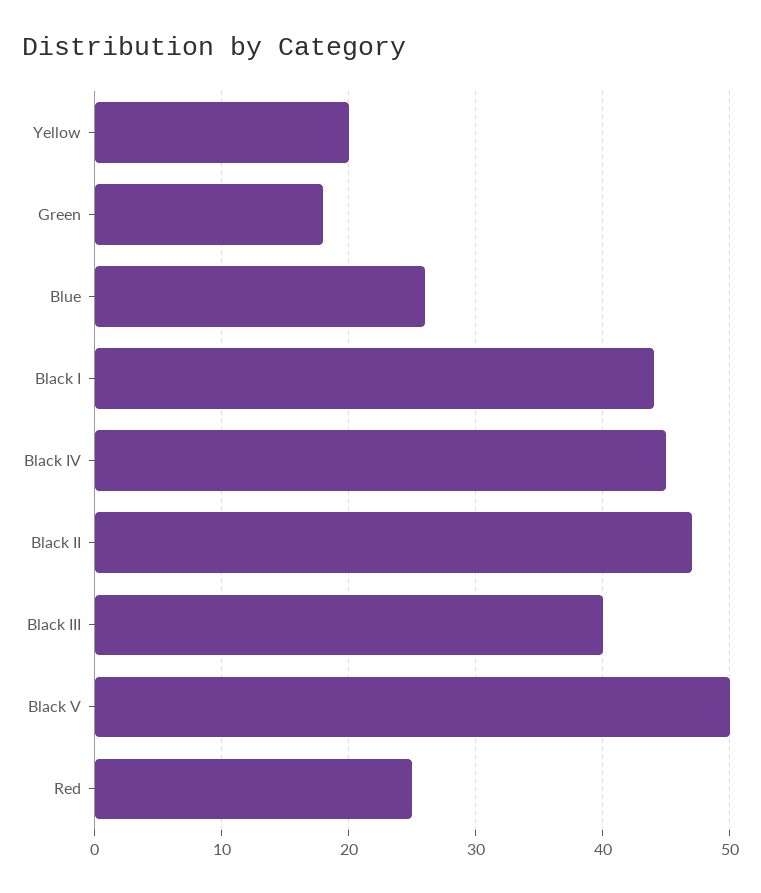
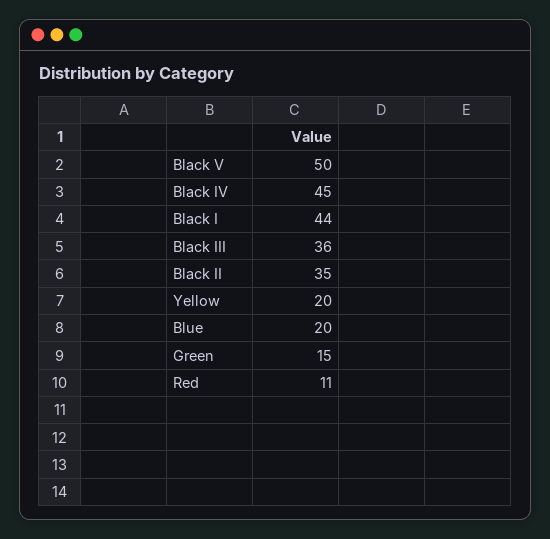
Green: 18 -> 15
Blue: 26 -> 20
Black II: 47 -> 35
Black III: 40 -> 36
Red: 25 -> 11

